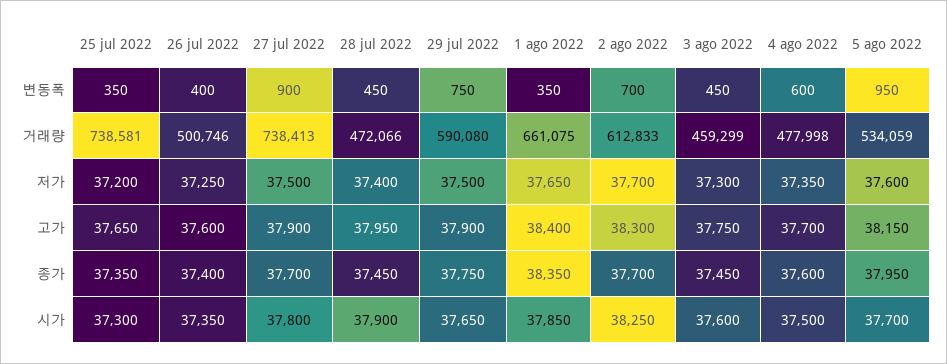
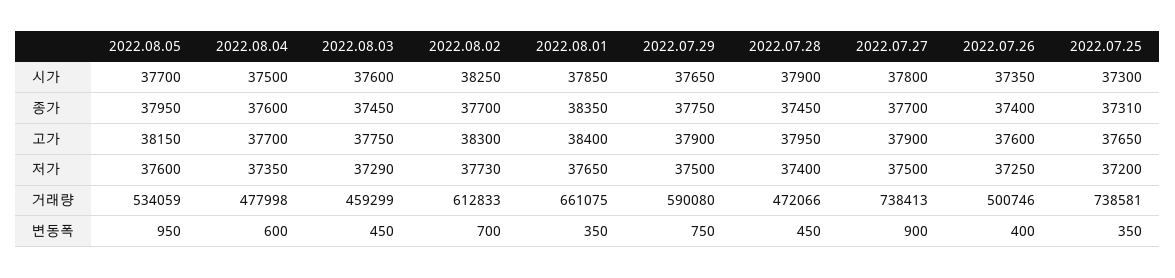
2 ago 2022, 저가: 37700 -> 37730
3 ago 2022, 저가: 37300 -> 37290
25 jul 2022, 종가: 37350 -> 37310

